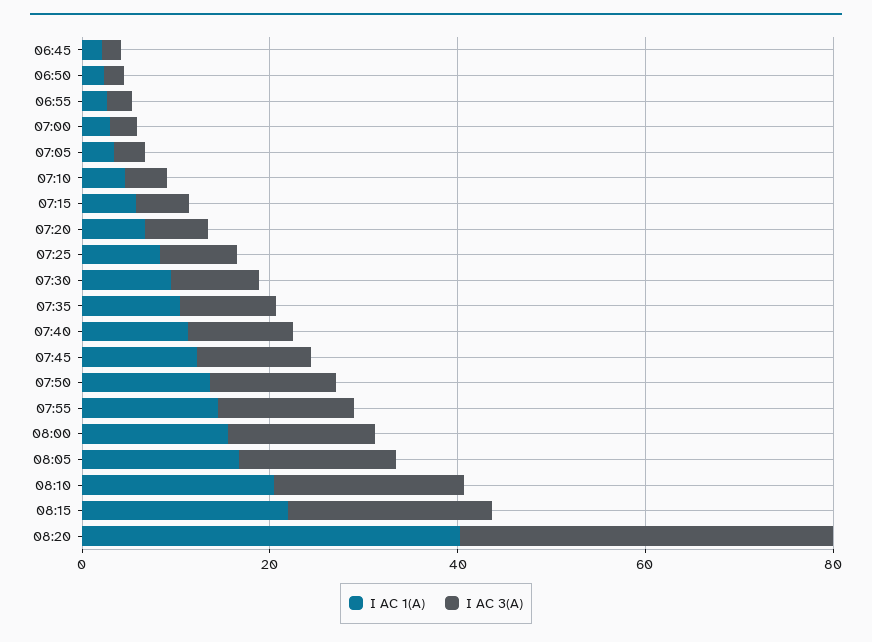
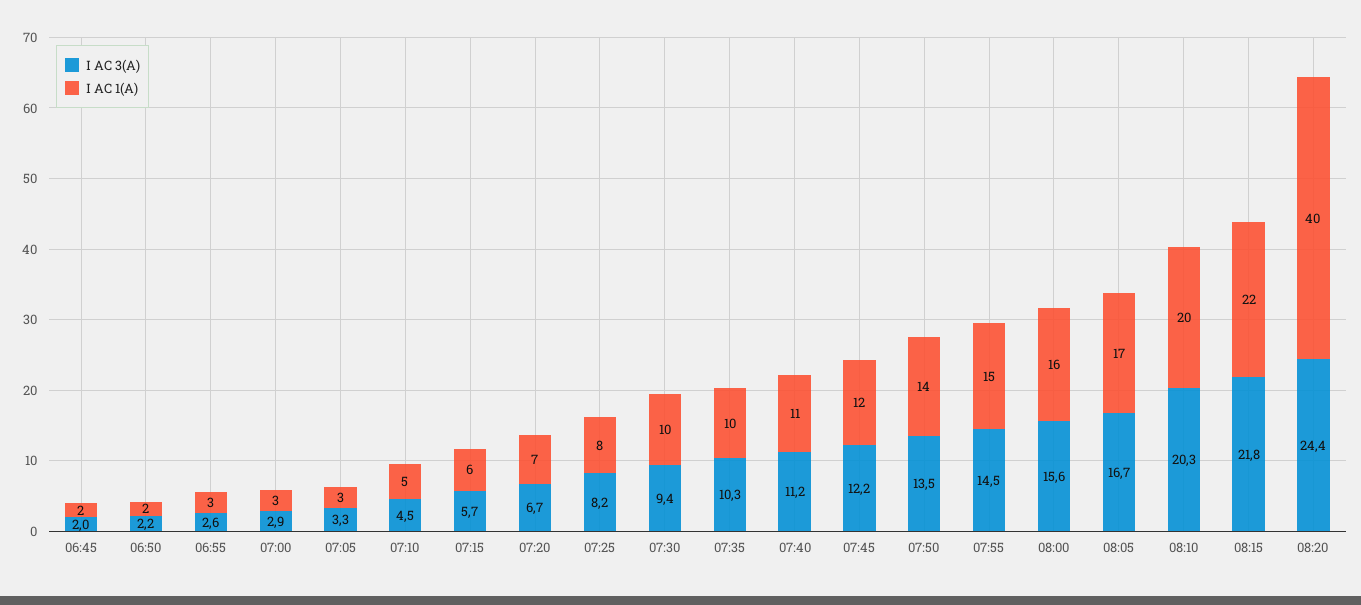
I AC 3(A), 08:20: 40 -> 24.4

